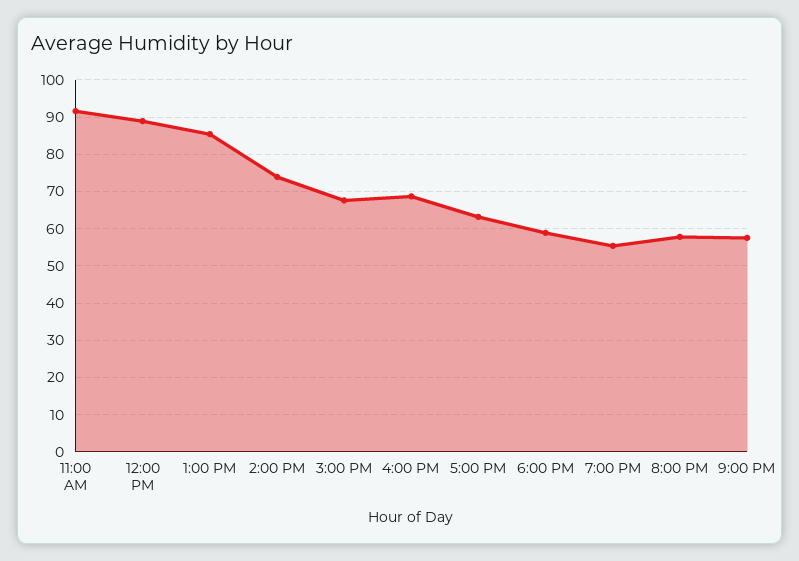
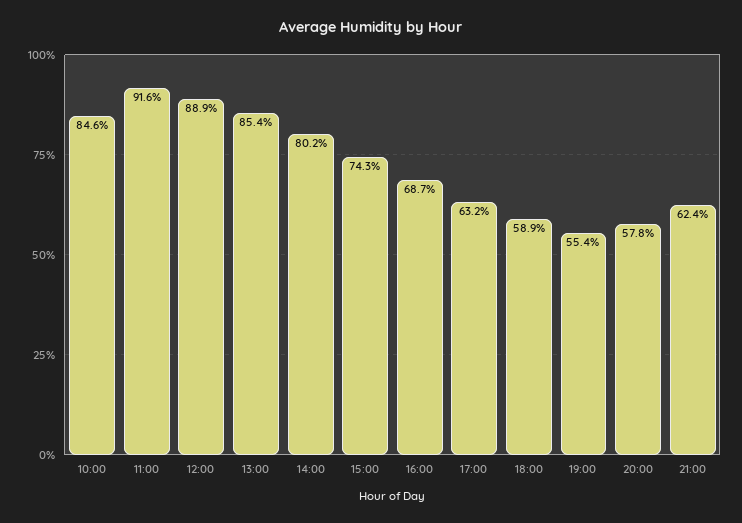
2:00 PM: 74 -> 80.2
3:00 PM: 68 -> 74.3
9:00 PM: 58 -> 62.4
10:00: none -> 84.6

